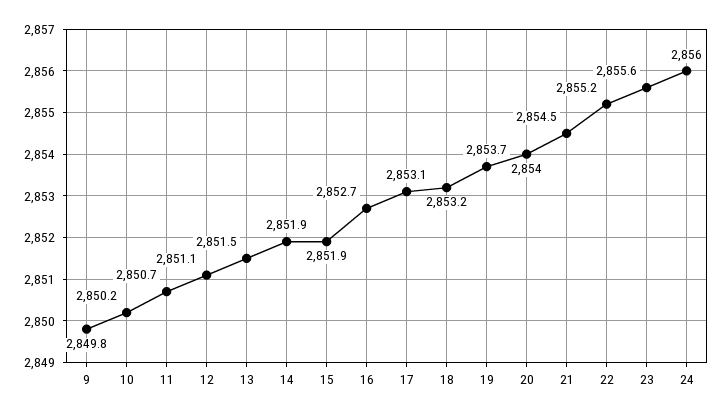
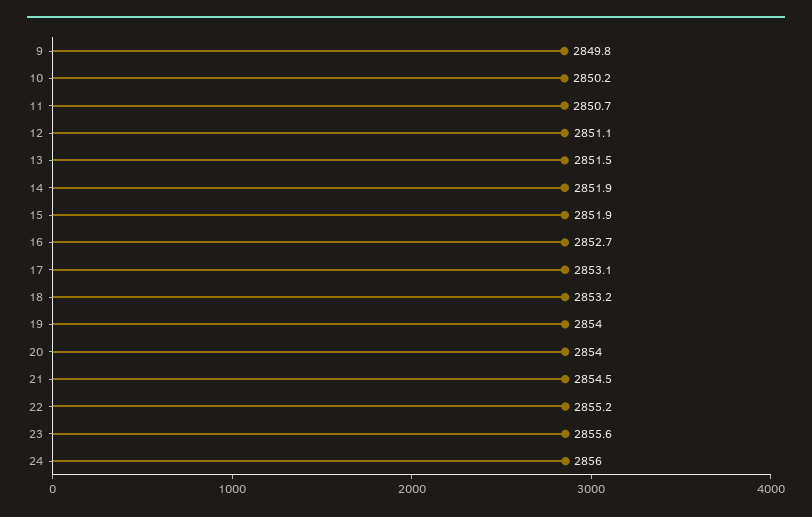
19: 2853.7 -> 2854

